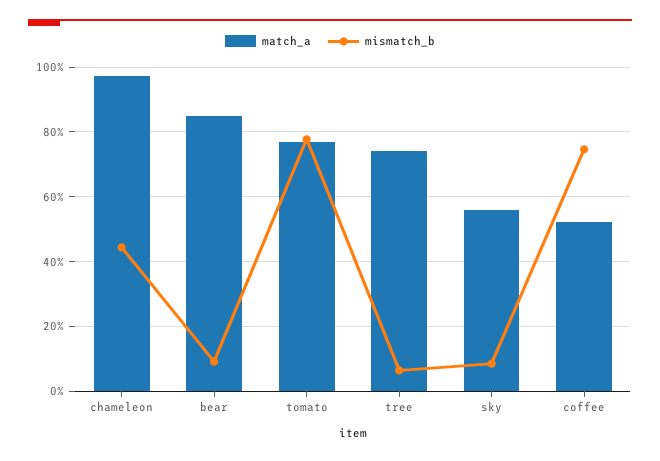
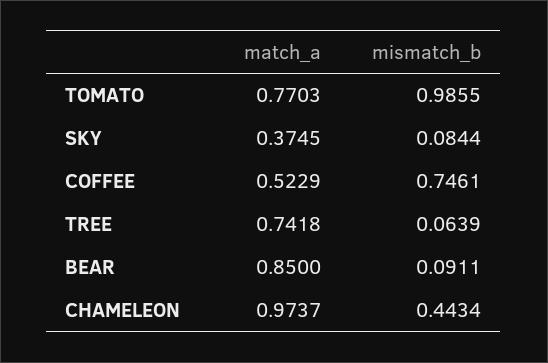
mismatch_b, tomato: 0.78 -> 0.9855
match_a, sky: 0.56 -> 0.3745

